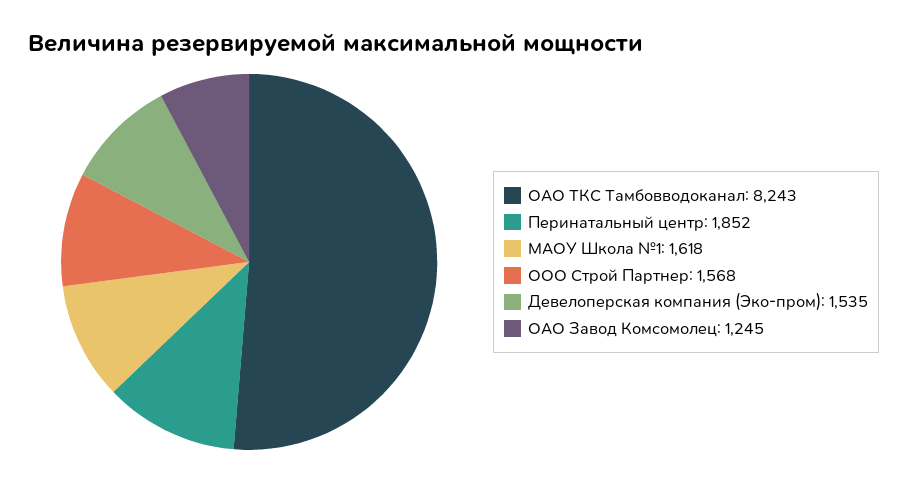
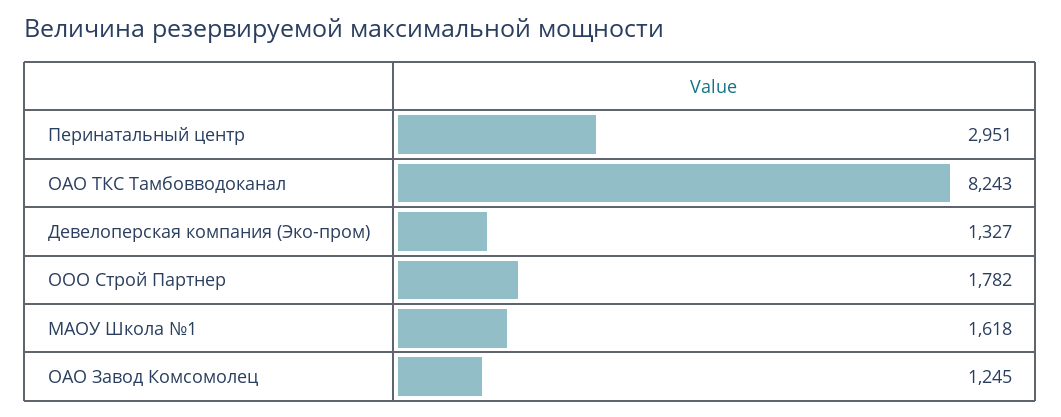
Перинатальный центр: 1852 -> 2951
ООО Строй Партнер: 1568 -> 1782
Девелоперская компания (Эко-пром): 1535 -> 1327

